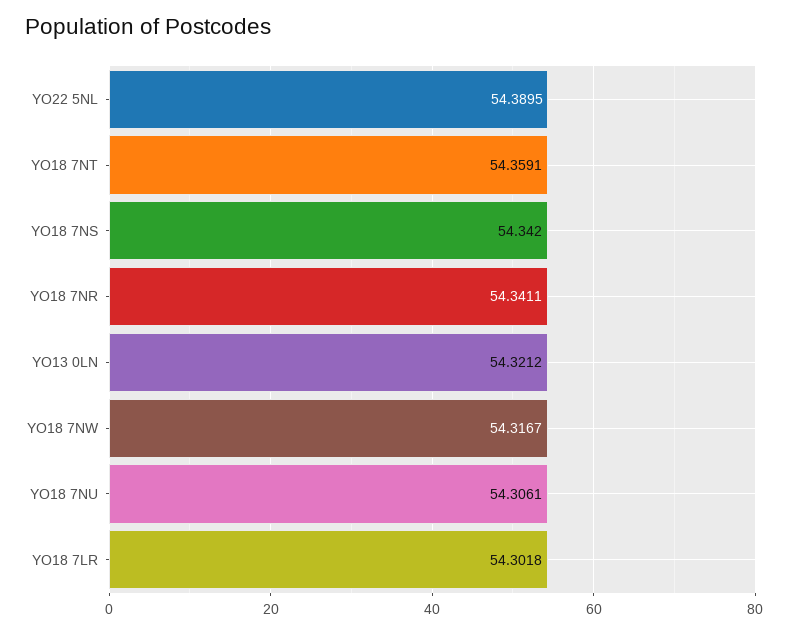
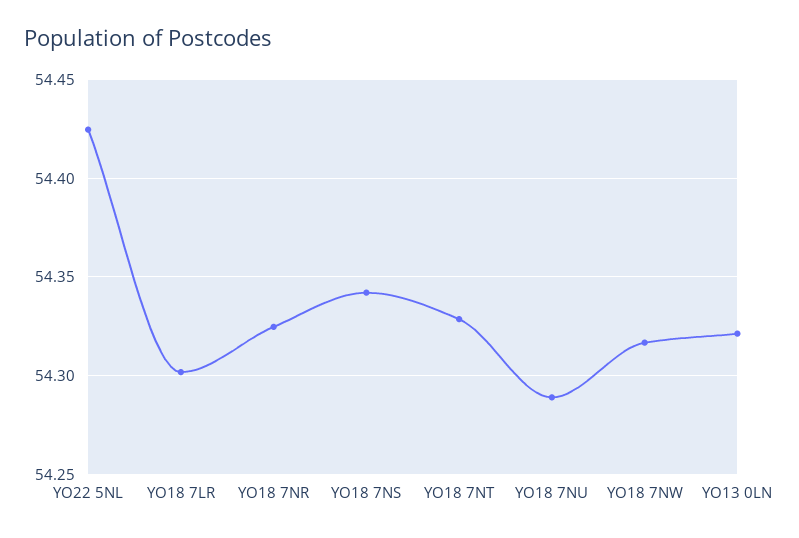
YO22 5NL: 54.3895 -> 54.425
YO18 7NT: 54.3591 -> 54.33
YO18 7NR: 54.3411 -> 54.325
YO18 7NU: 54.3061 -> 54.29

